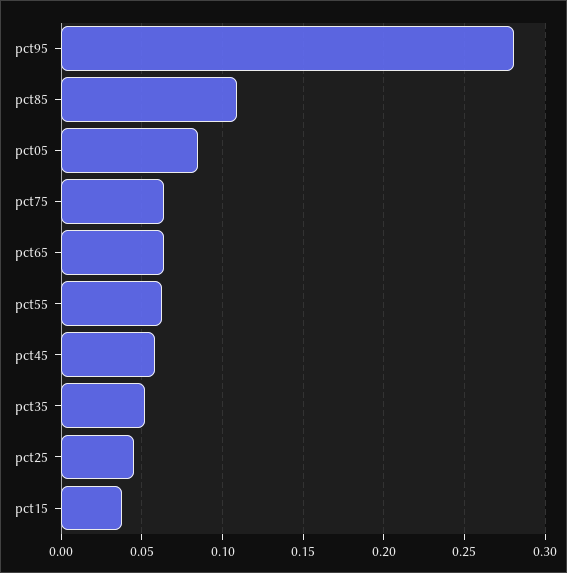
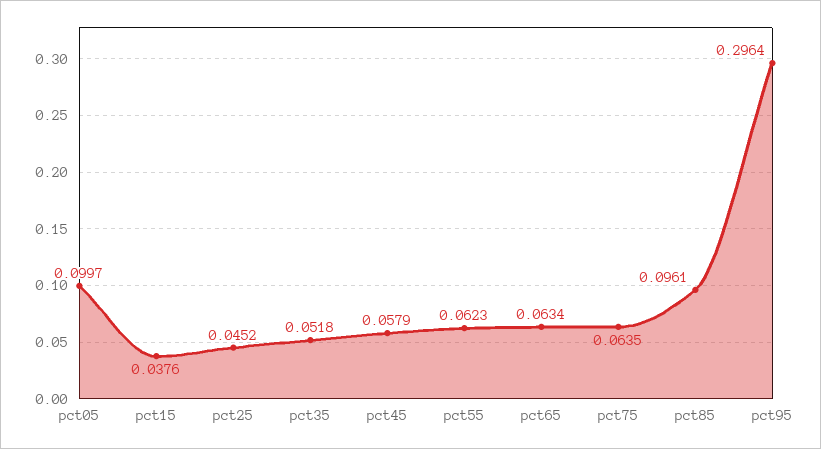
pct95: 0.28 -> 0.2964
pct85: 0.11 -> 0.0961
pct05: 0.085 -> 0.0997

